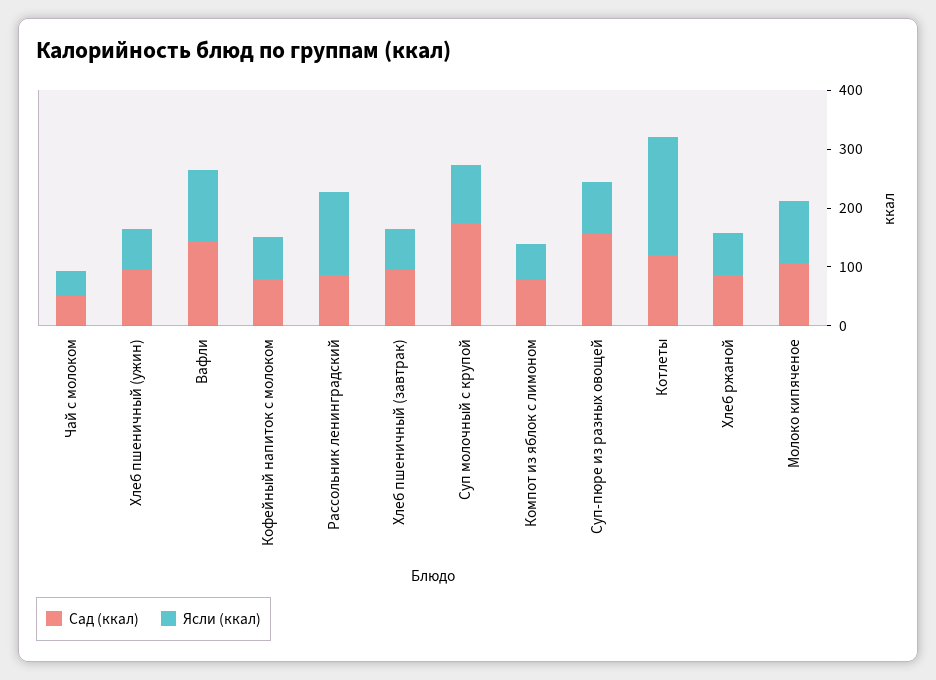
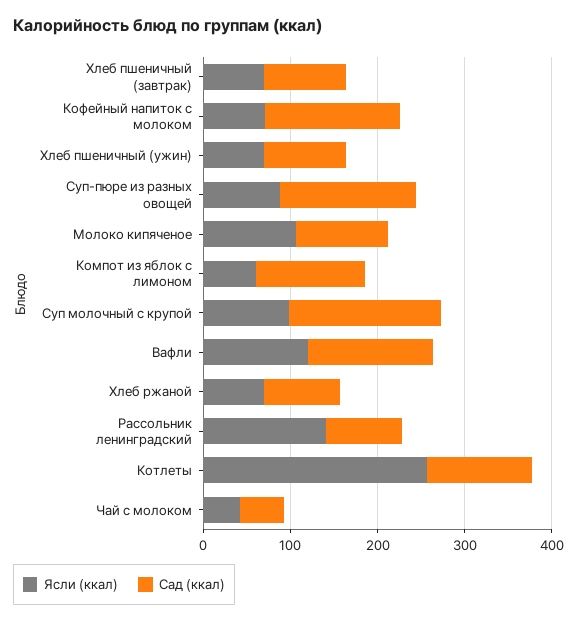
Сад (ккал), Кофейный напиток с молоком: 80 -> 160
Сад (ккал), Компот из яблок с лимоном: 80 -> 120
Ясли (ккал), Котлеты: 200 -> 260

